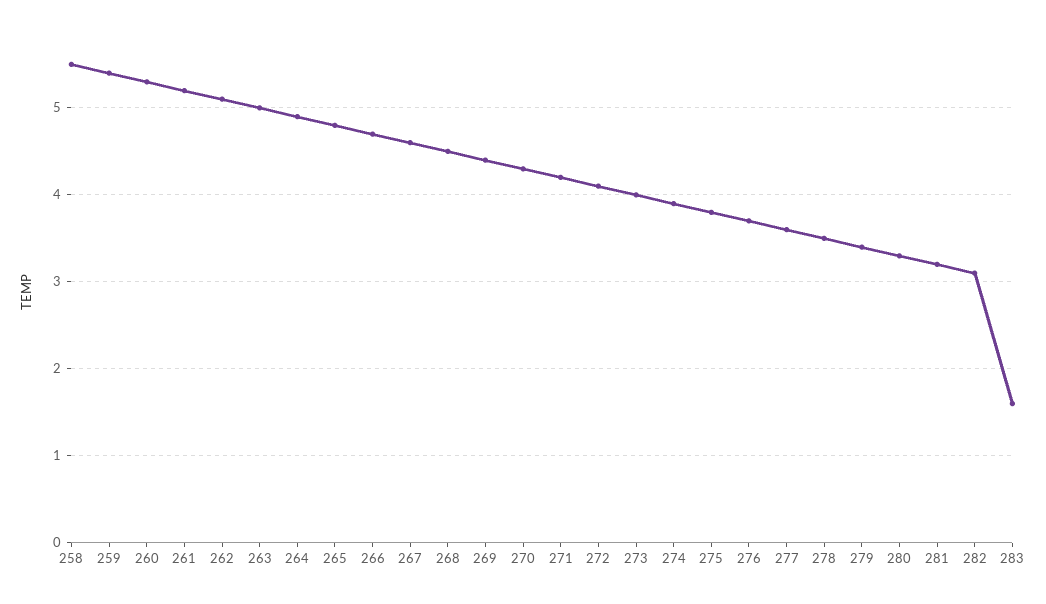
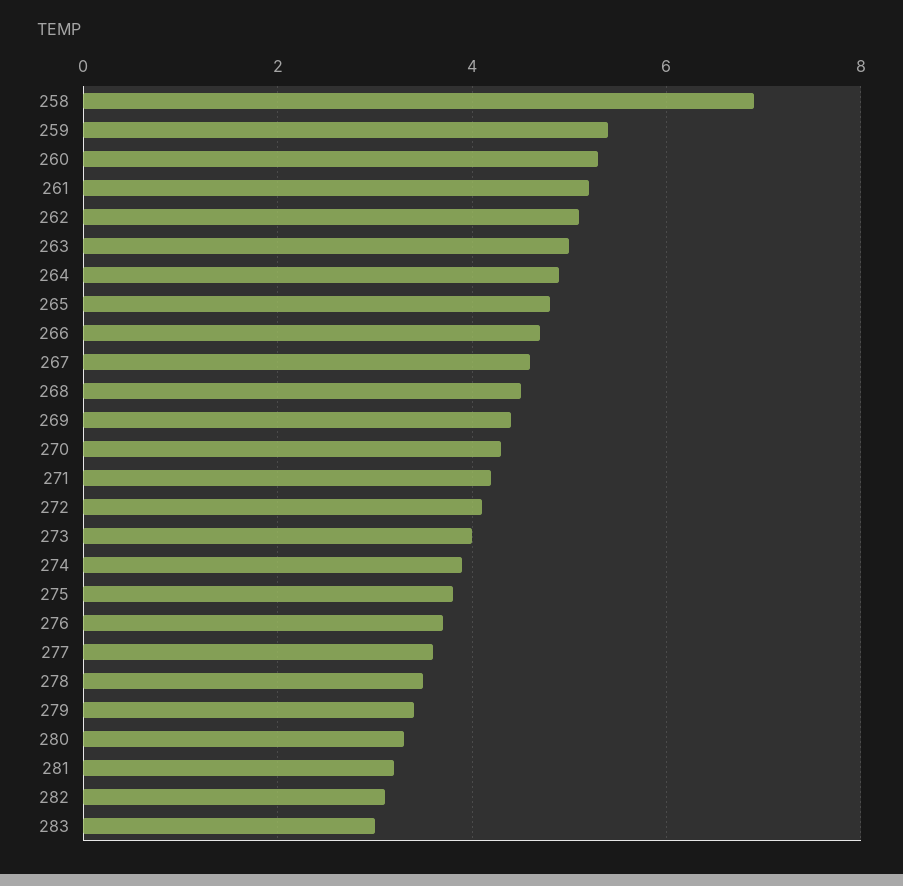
258: 5.5 -> 7
283: 1.6 -> 3

